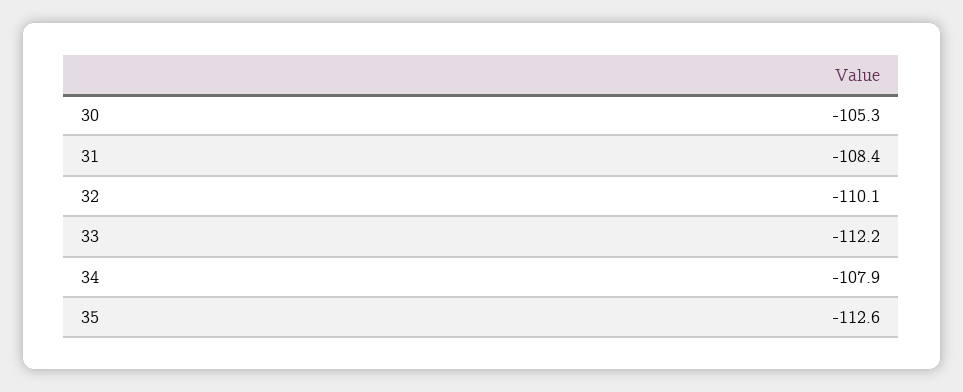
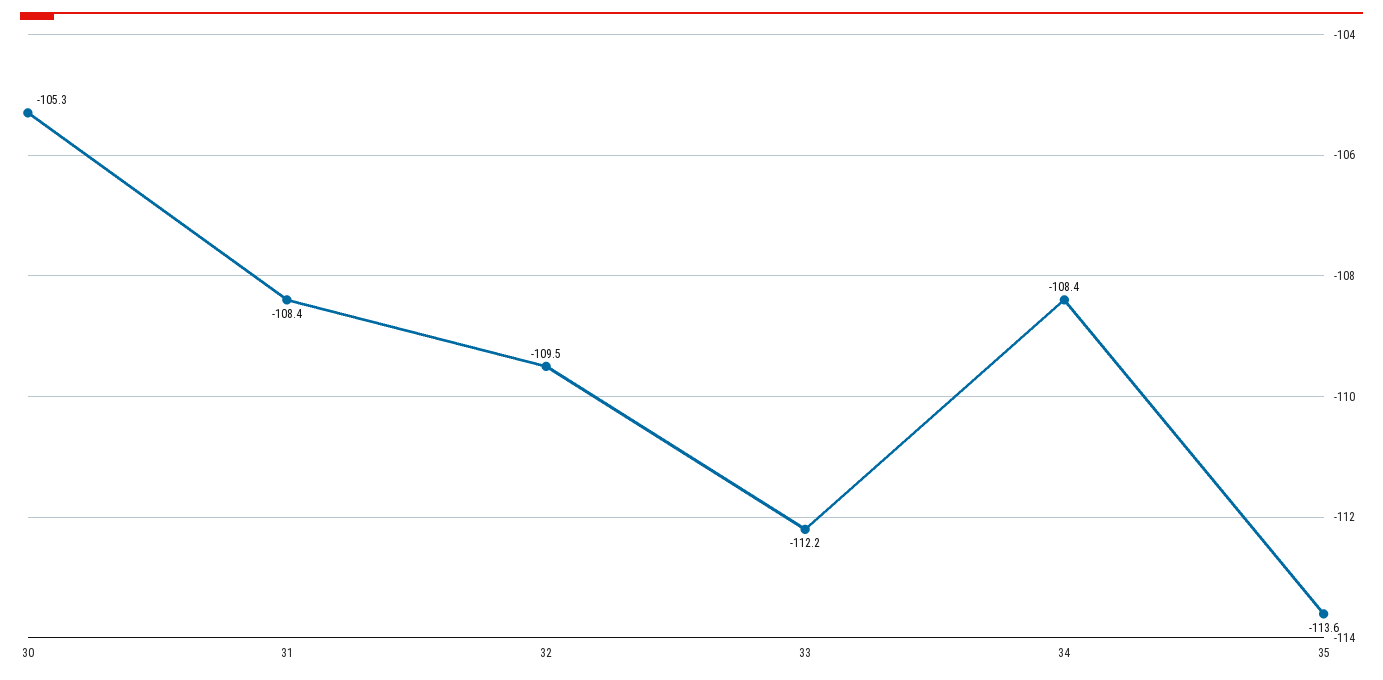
32: -110.1 -> -109.5
34: -107.9 -> -108.4
35: -112.6 -> -113.6

